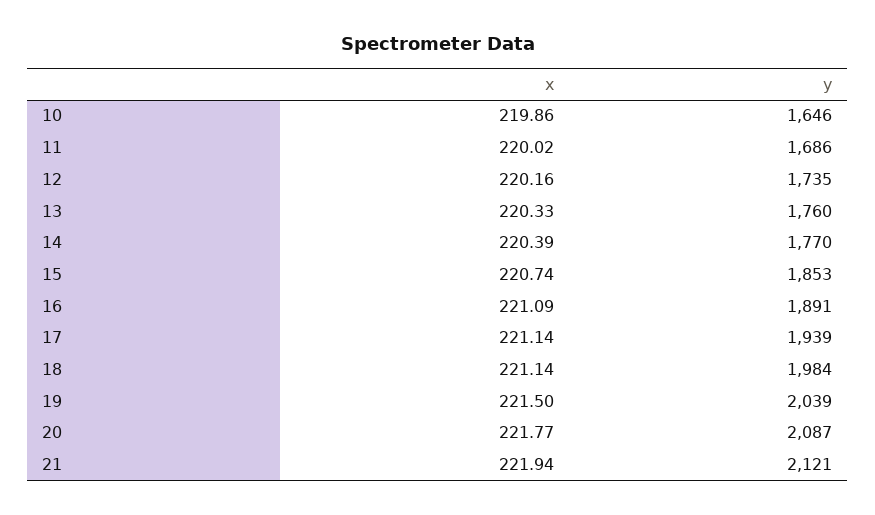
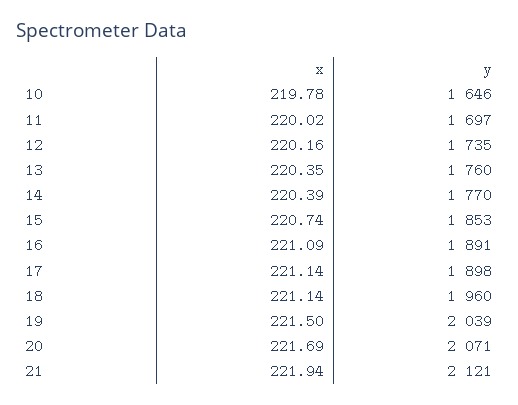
x, 10: 219.86 -> 219.78
y, 11: 1686 -> 1697
x, 13: 220.33 -> 220.35
y, 17: 1939 -> 1898
y, 18: 1984 -> 1960
x, 20: 221.77 -> 221.69
y, 20: 2087 -> 2071

